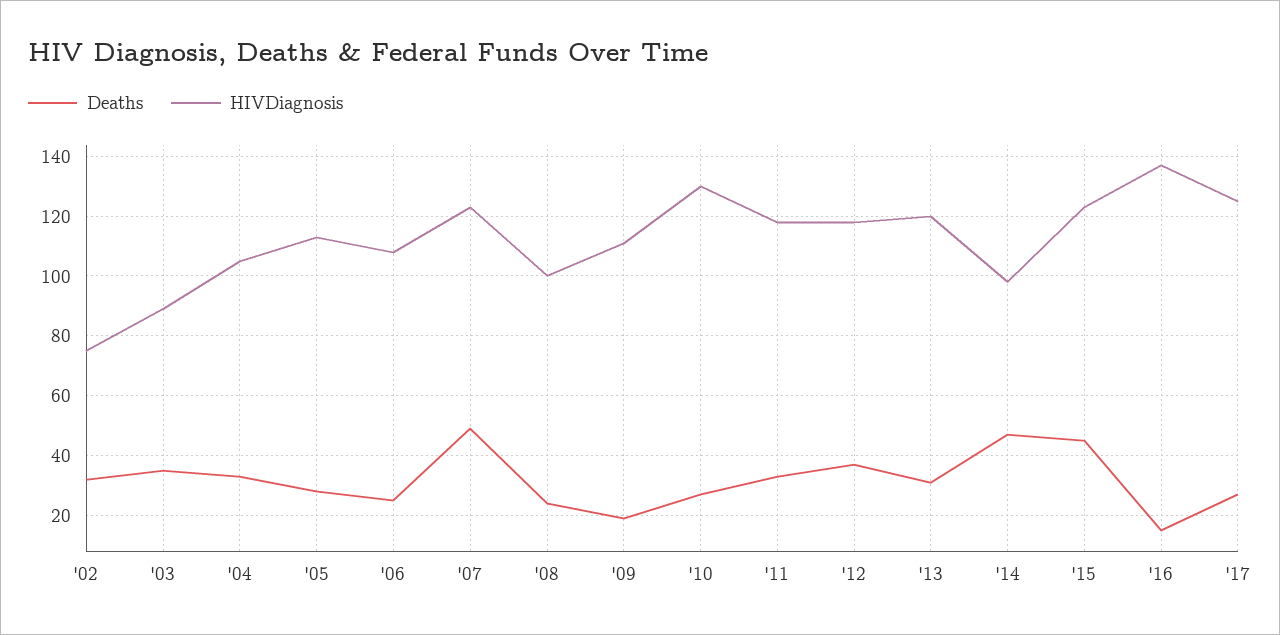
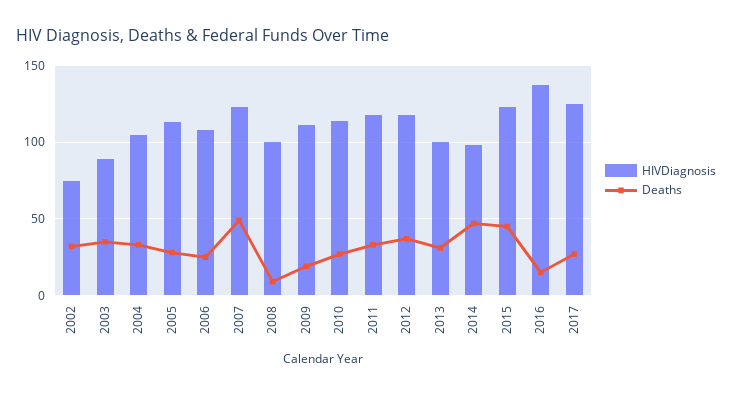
Deaths, '08: 25 -> 10
HIVDiagnosis, '10: 130 -> 115
HIVDiagnosis, '13: 120 -> 100

